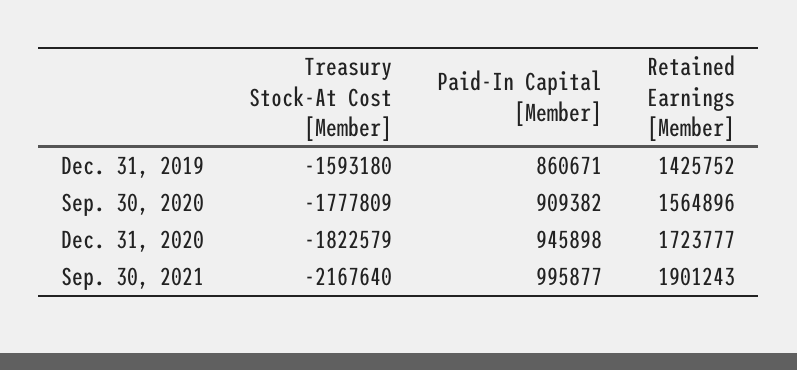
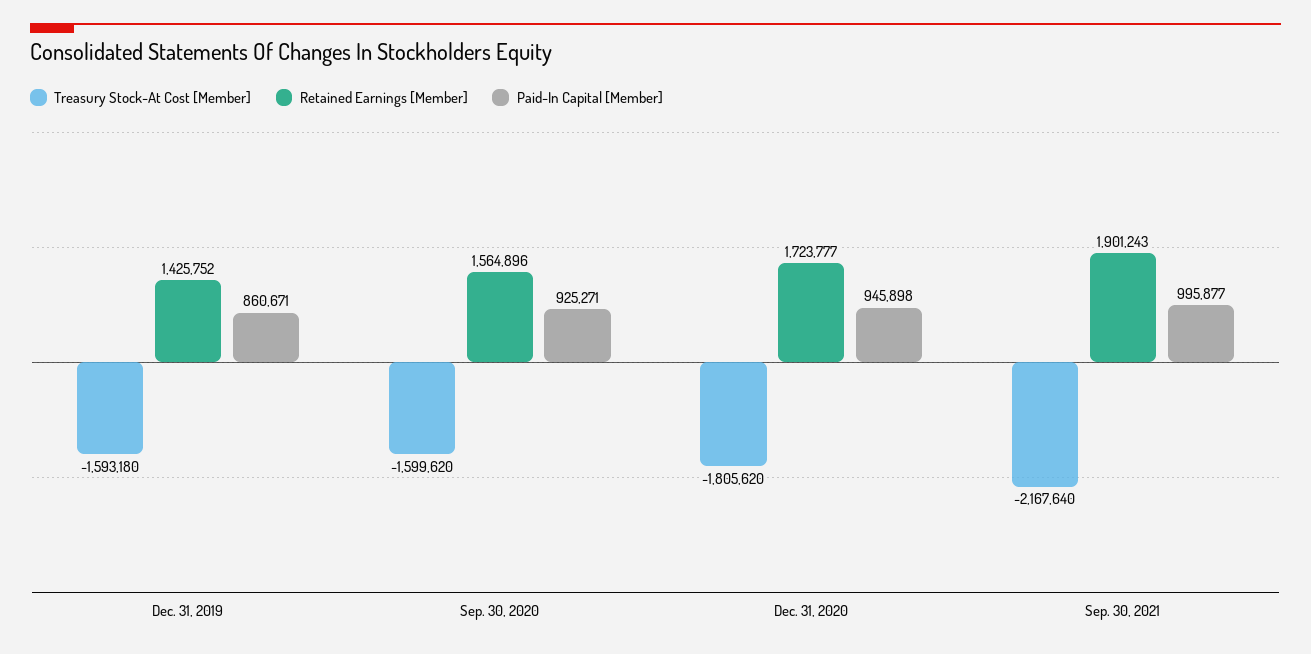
Treasury Stock-At Cost [Member], Sep. 30, 2020: -1777809 -> -1599620
Paid-In Capital [Member], Sep. 30, 2020: 909382 -> 925271
Treasury Stock-At Cost [Member], Dec. 31, 2020: -1822579 -> -1805620

